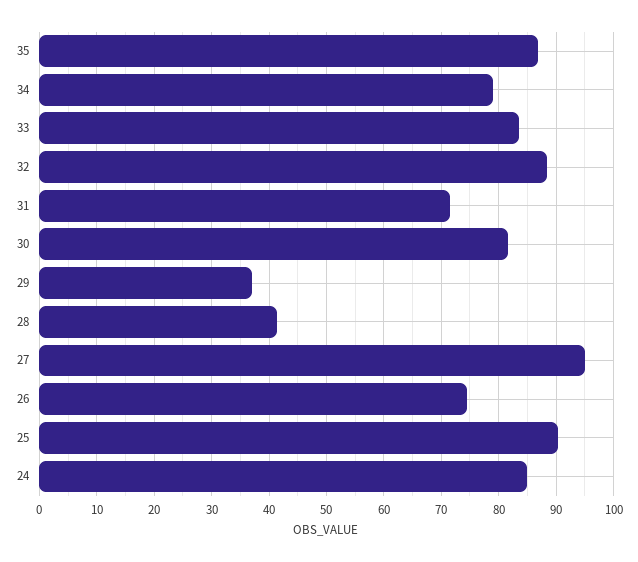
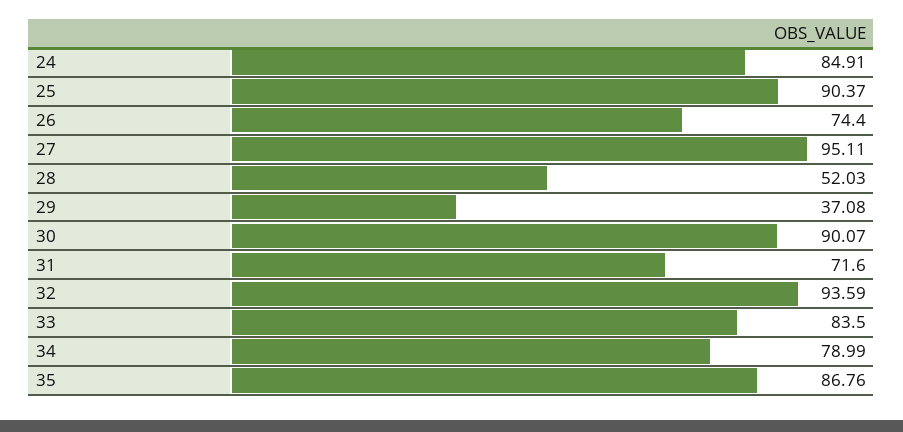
32: 88 -> 93.59
30: 82 -> 90.07
28: 42 -> 52.03

